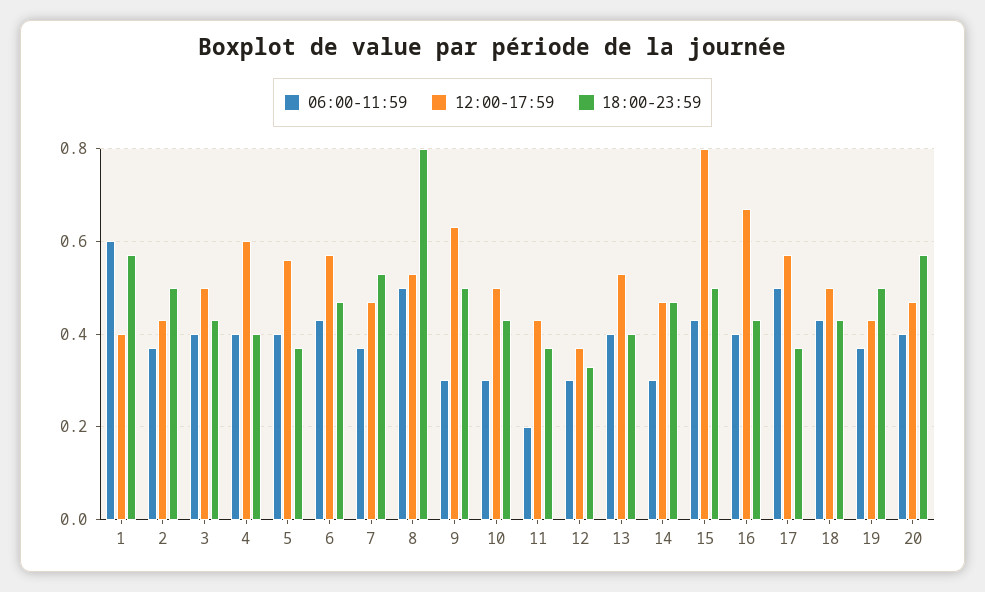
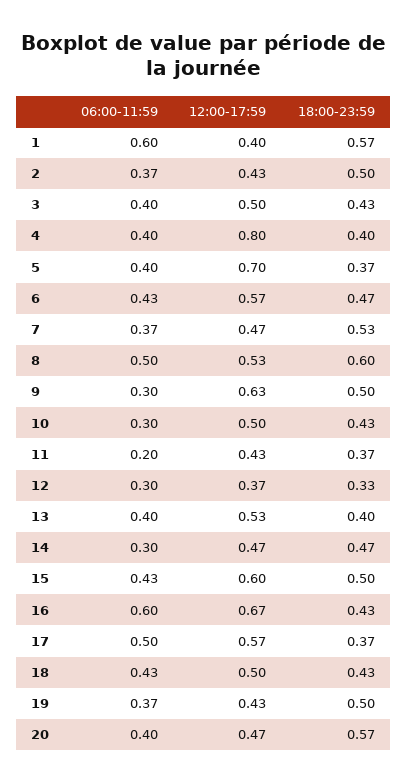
12:00-17:59, 4: 0.6 -> 0.8
12:00-17:59, 5: 0.55 -> 0.7
18:00-23:59, 8: 0.8 -> 0.6
12:00-17:59, 15: 0.8 -> 0.6
06:00-11:59, 16: 0.4 -> 0.6

